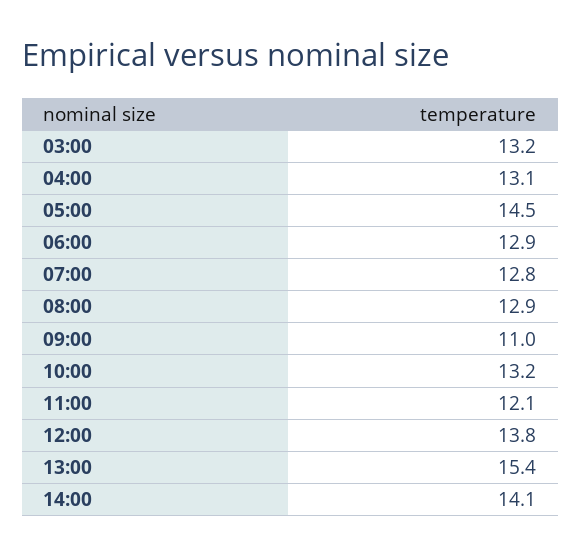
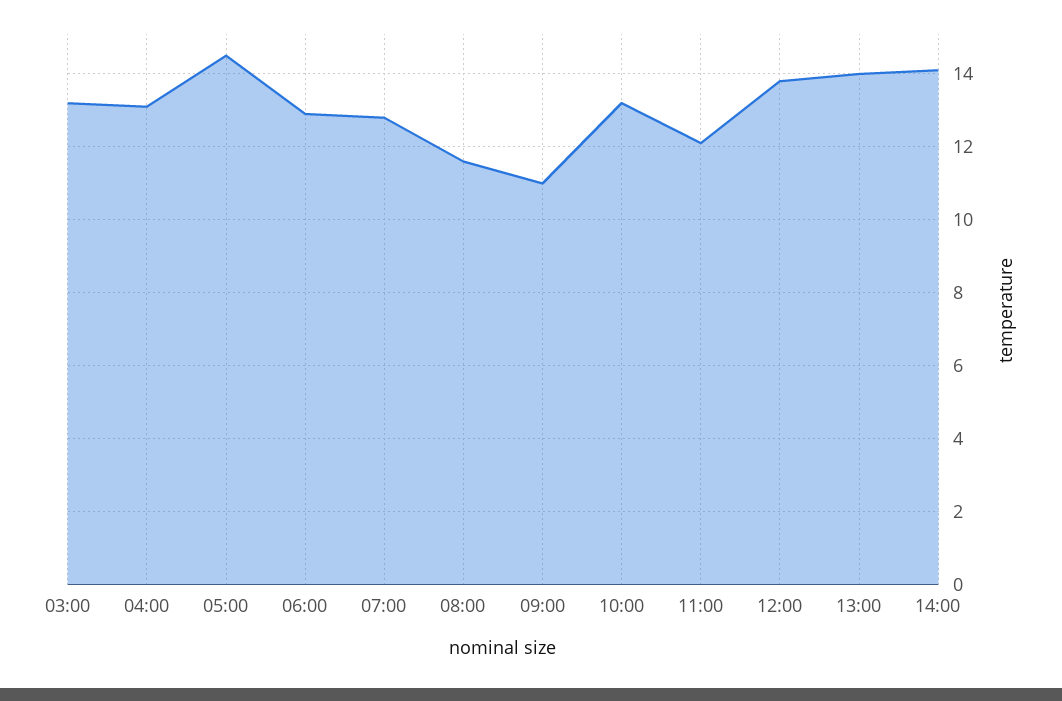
08:00: 12.9 -> 11.5
13:00: 15.4 -> 14

